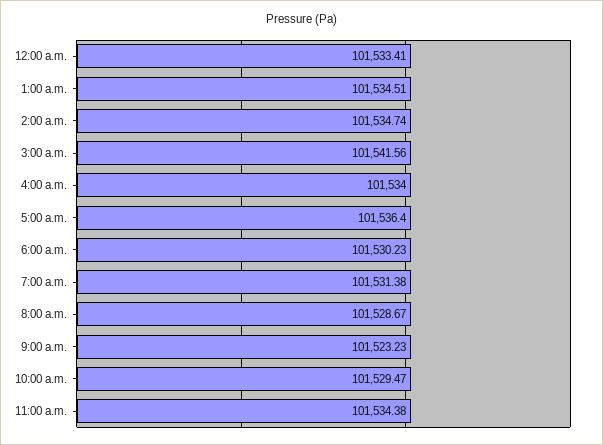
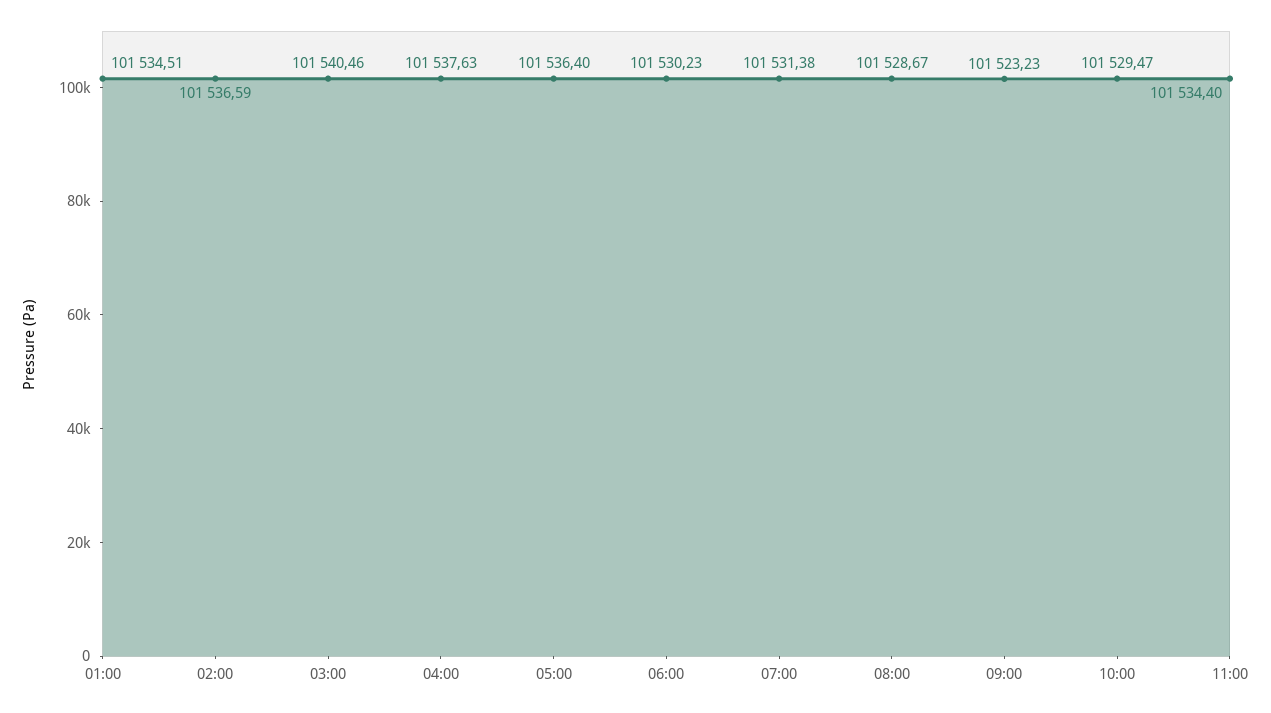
12:00 a.m.: 101533.41 -> none
2:00 a.m.: 101534.74 -> 101536.59
3:00 a.m.: 101541.56 -> 101540.46
4:00 a.m.: 101534 -> 101537.63
11:00 a.m.: 101534.38 -> 101534.4

